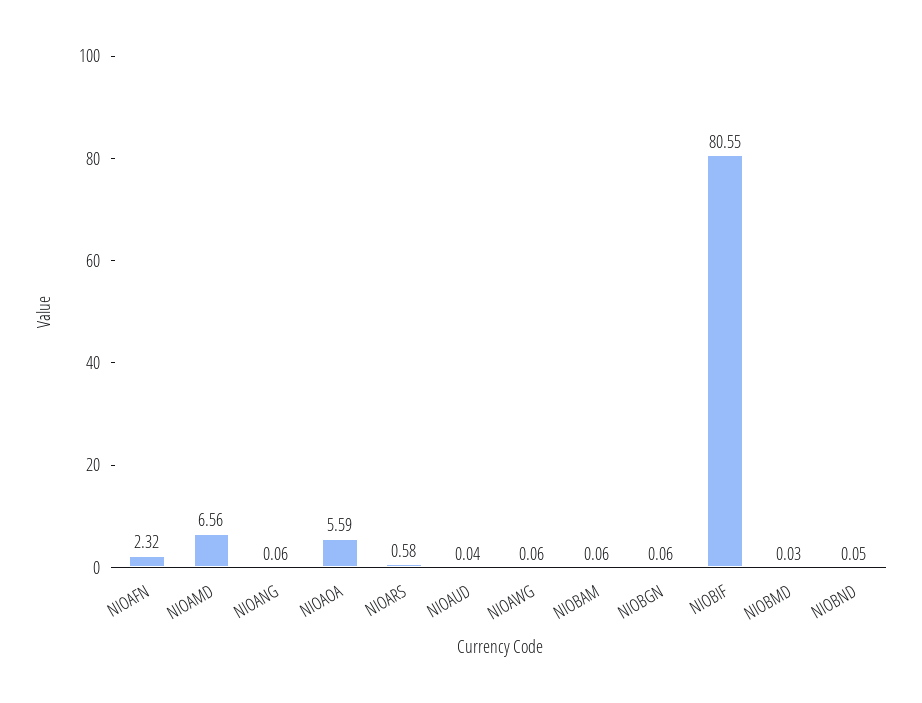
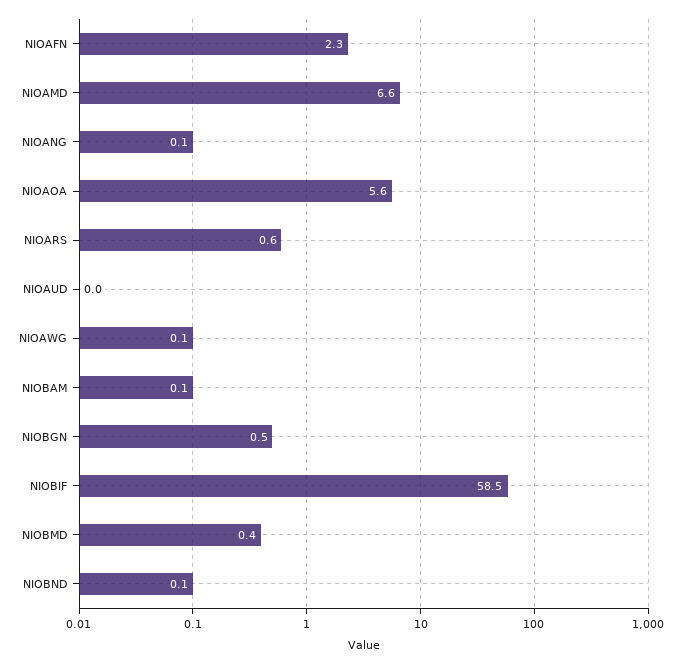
NIOBGN: 0.06 -> 0.5
NIOBIF: 80.55 -> 58.5
NIOBMD: 0.03 -> 0.4

